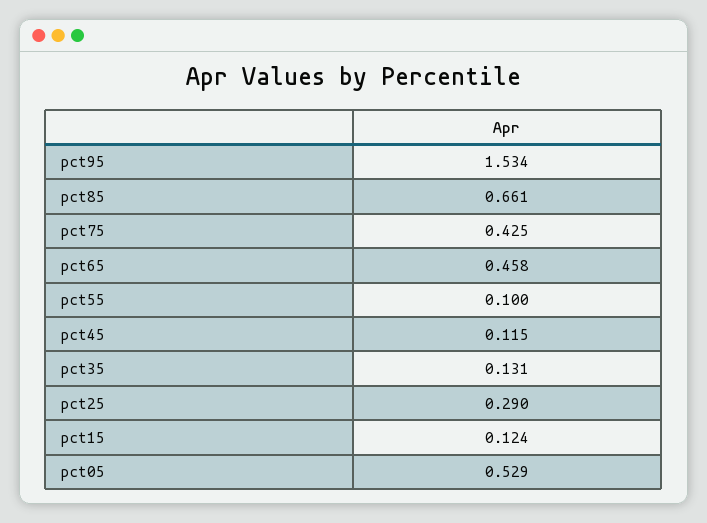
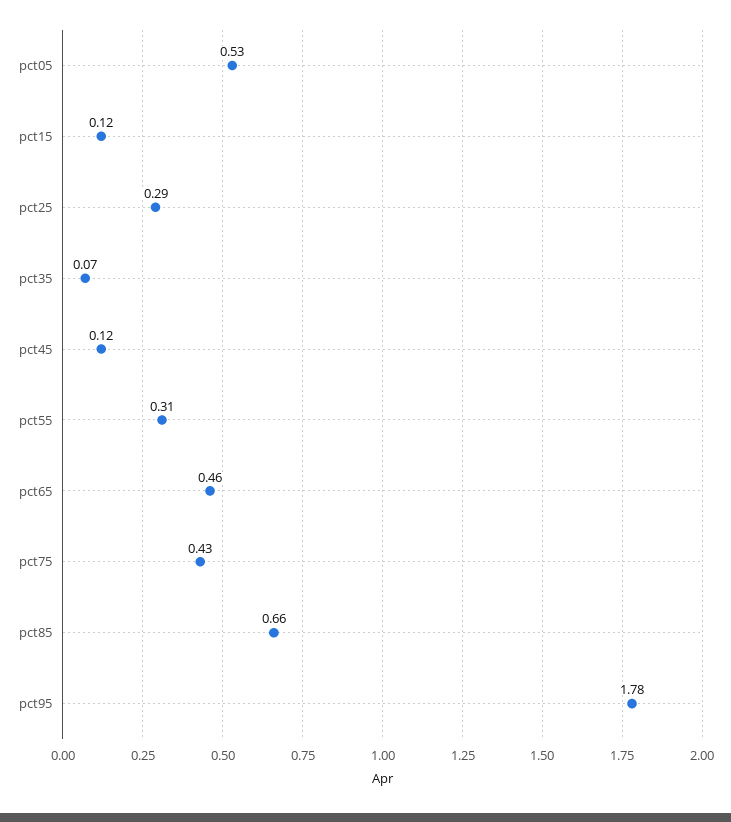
pct95: 1.534 -> 1.78
pct55: 0.1 -> 0.31
pct35: 0.131 -> 0.07

